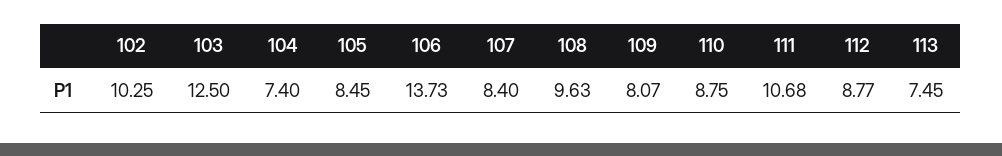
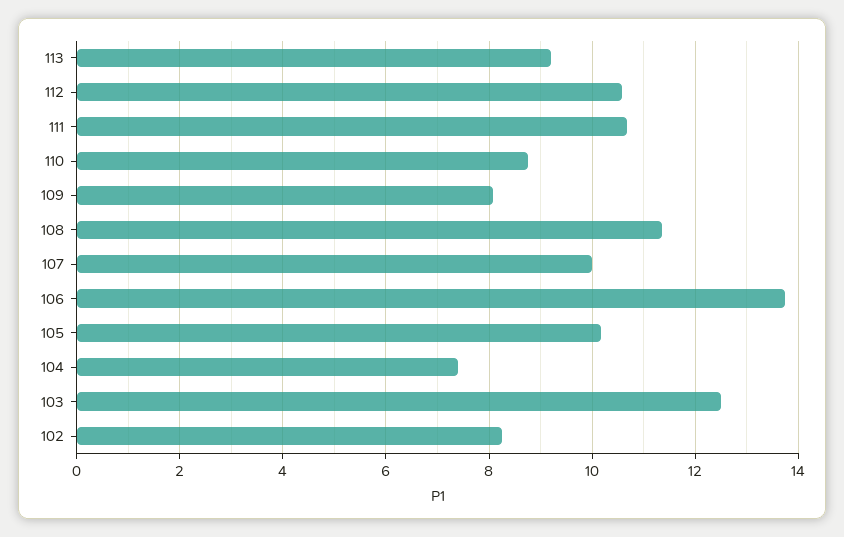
102: 10.25 -> 8.2
105: 8.45 -> 10.2
107: 8.4 -> 10
108: 9.63 -> 11.4
112: 8.77 -> 10.6
113: 7.45 -> 9.2

